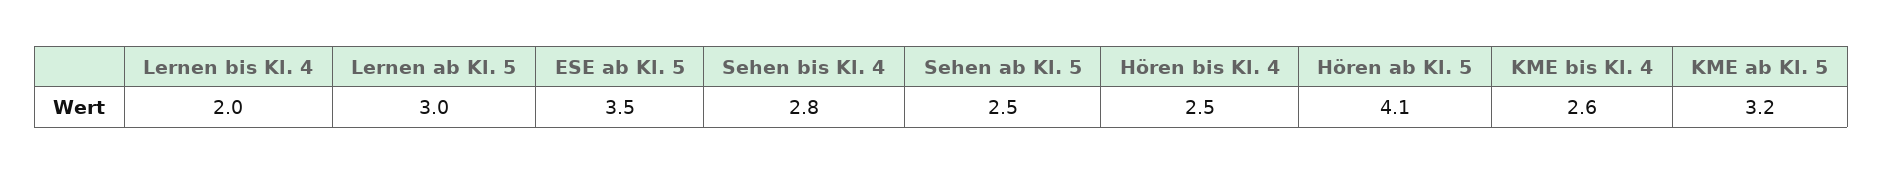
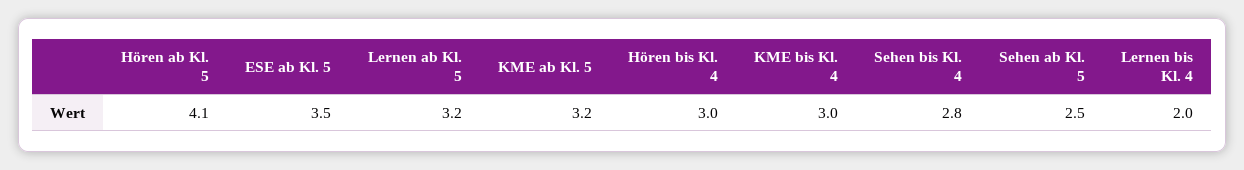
Lernen ab Kl. 5: 3 -> 3.2
Hören bis Kl. 4: 2.5 -> 3
KME bis Kl. 4: 2.6 -> 3

